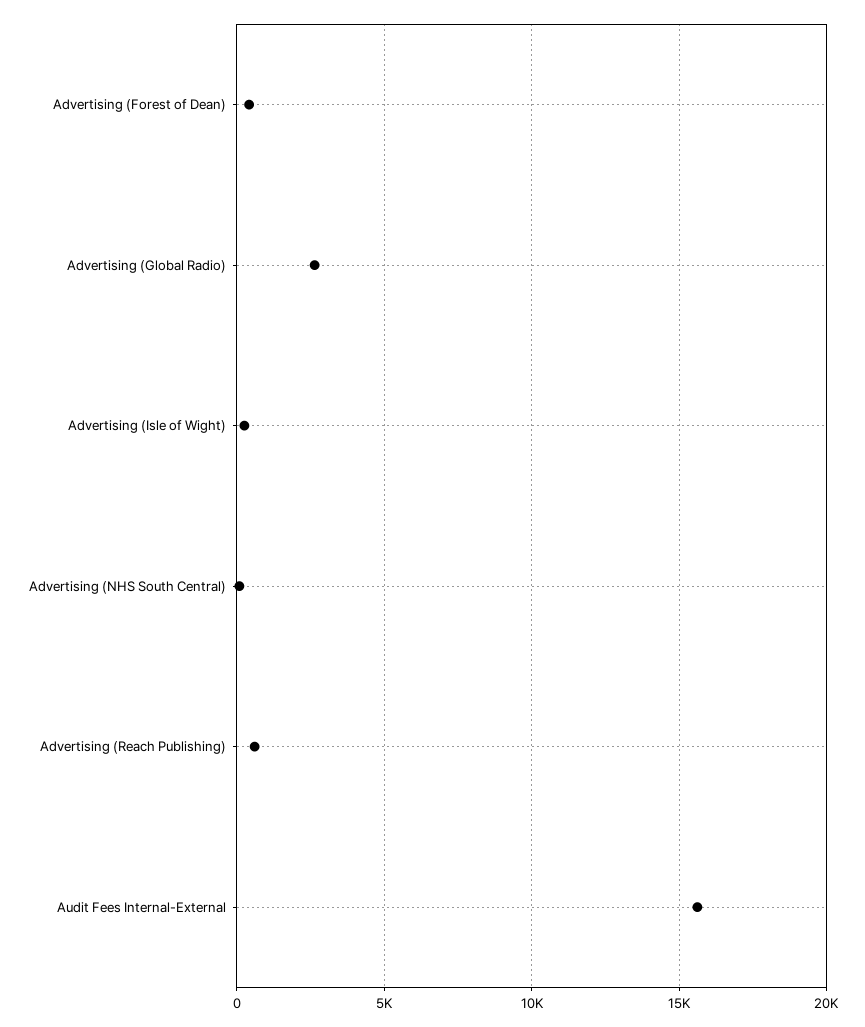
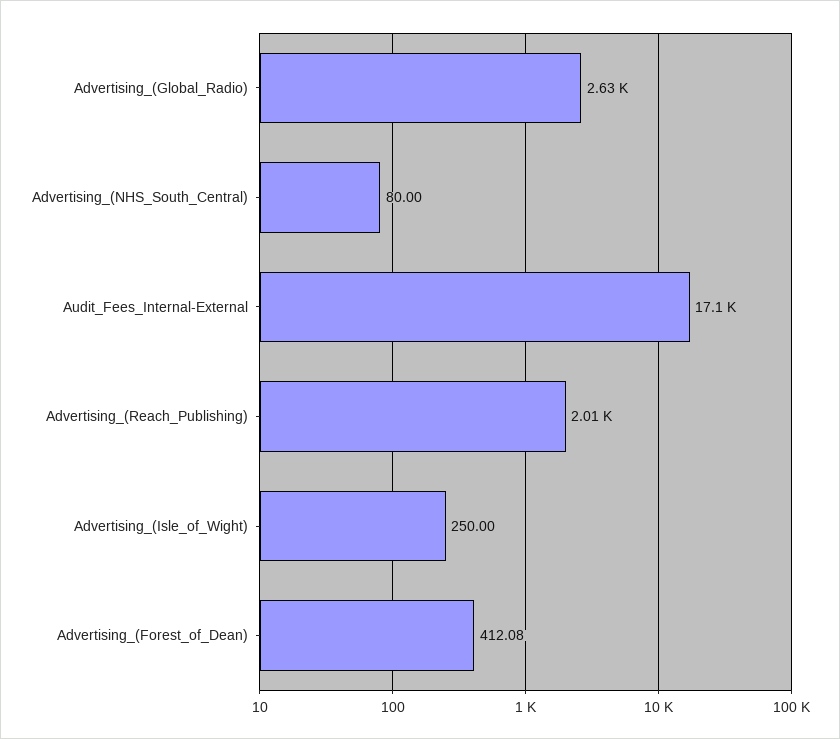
Advertising (Reach Publishing): 500 -> 2010
Audit Fees Internal-External: 15500 -> 17100

